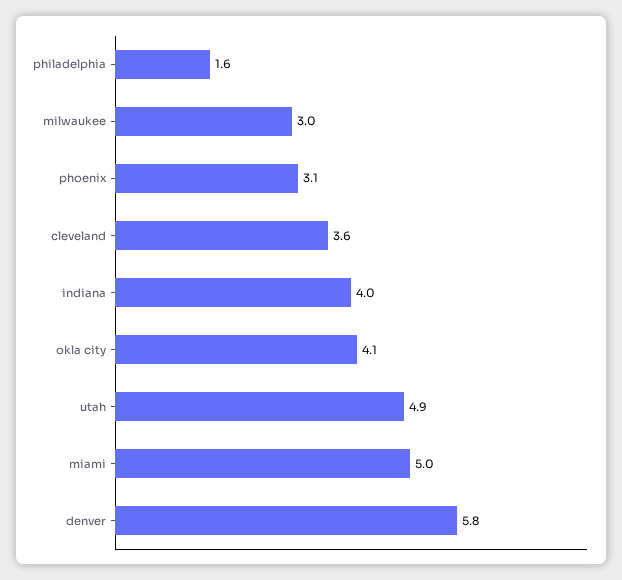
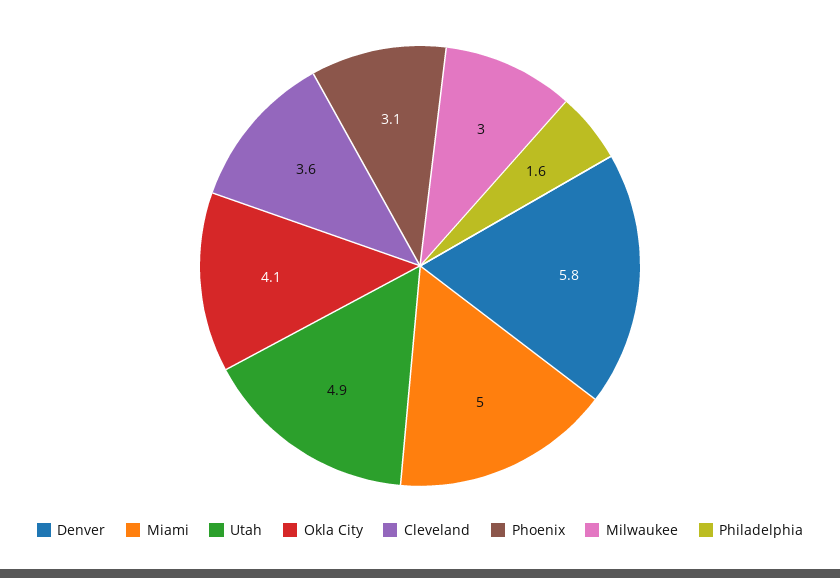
indiana: 4 -> none

